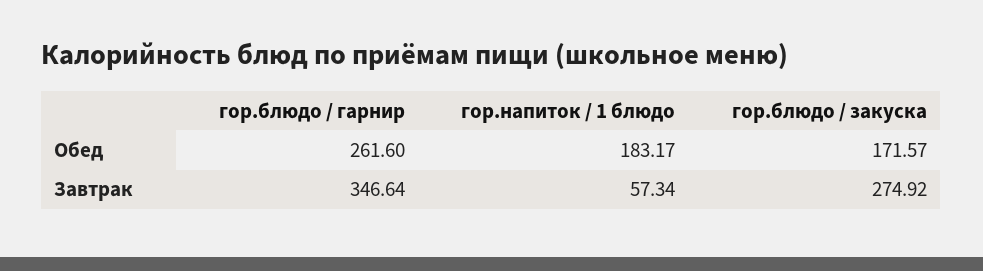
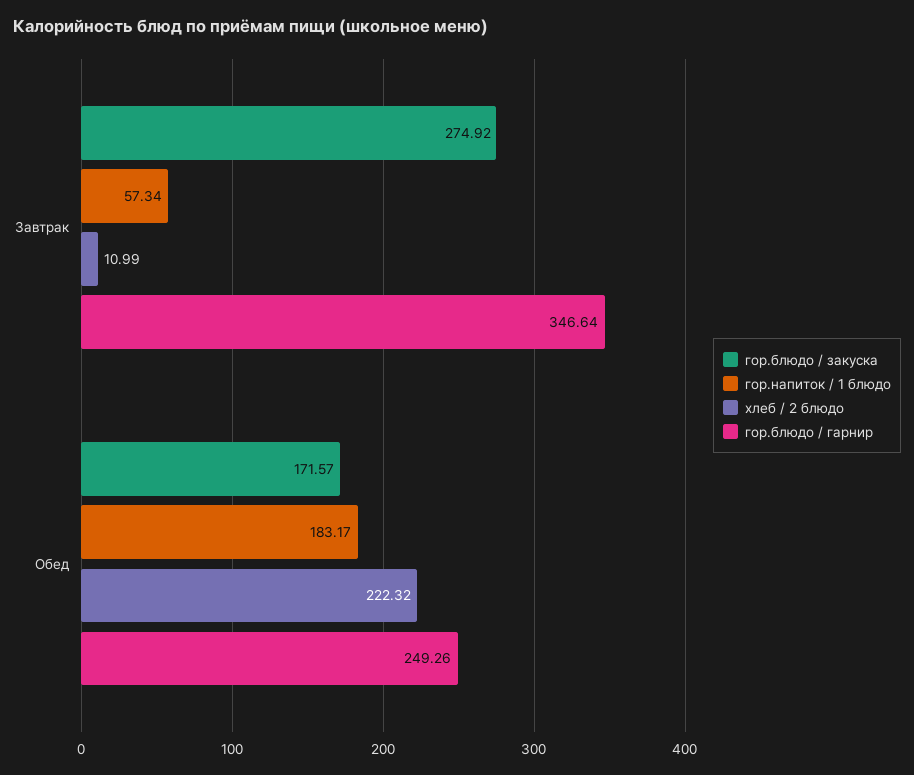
гор.блюдо / гарнир, Обед: 261.6 -> 249.26
хлеб / 2 блюдо, Завтрак: none -> 10.99
хлеб / 2 блюдо, Обед: none -> 222.32

